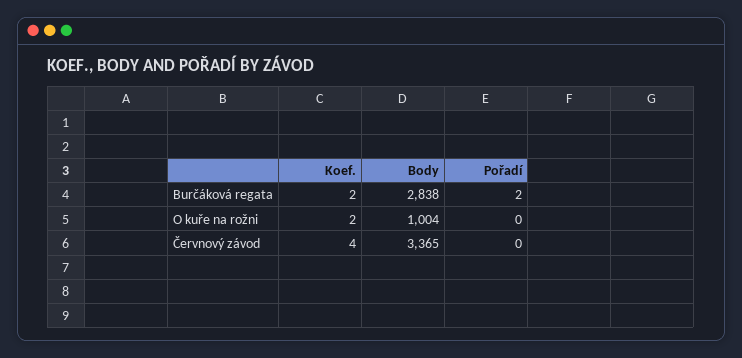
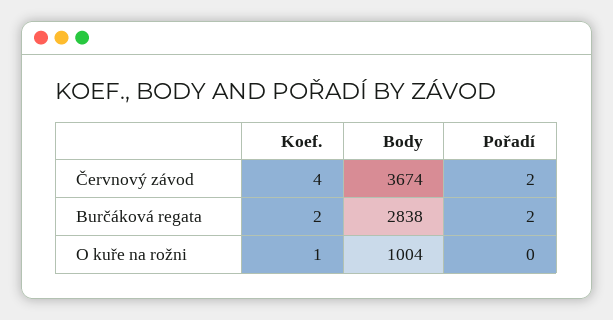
Koef., O kuře na rožni: 2 -> 1
Body, Červnový závod: 3365 -> 3674
Pořadí, Červnový závod: 0 -> 2

